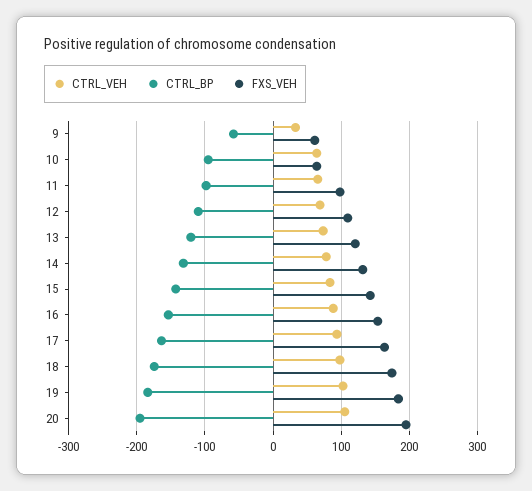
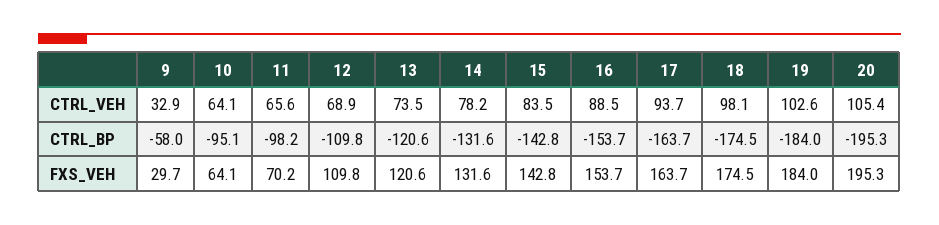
FXS_VEH, 9: 60 -> 29.7
FXS_VEH, 11: 100 -> 70.2

